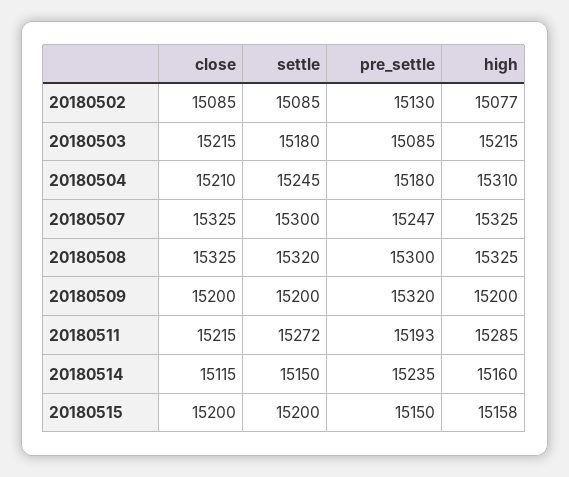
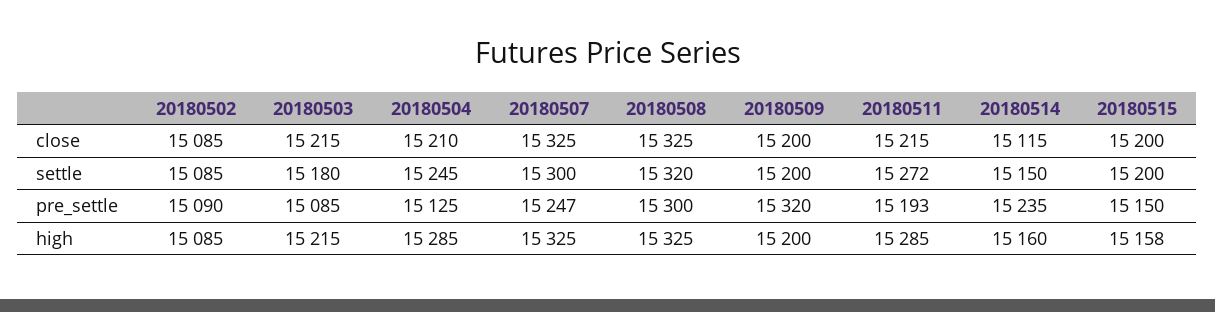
pre_settle, 20180502: 15130 -> 15090
high, 20180502: 15077 -> 15085
pre_settle, 20180504: 15180 -> 15125
high, 20180504: 15310 -> 15285

